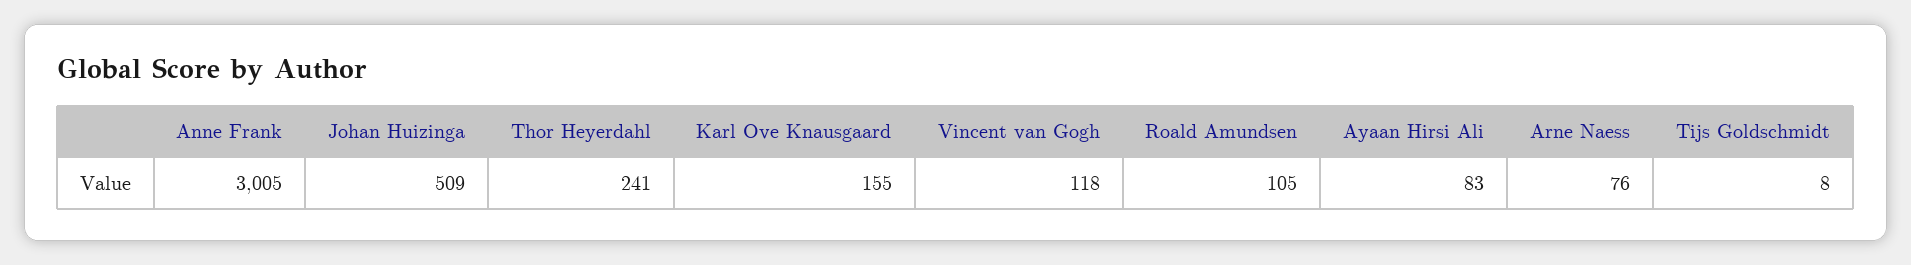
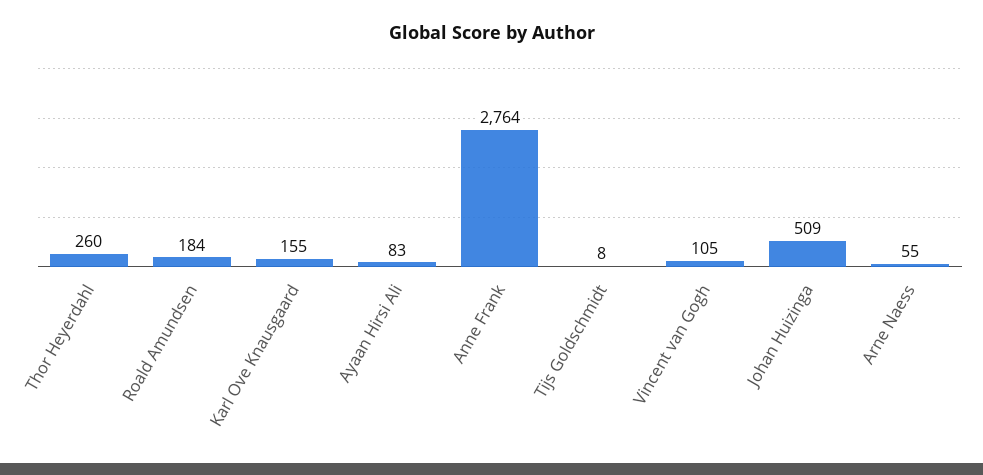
Anne Frank: 3005 -> 2764
Thor Heyerdahl: 241 -> 260
Vincent van Gogh: 118 -> 105
Roald Amundsen: 105 -> 184
Arne Naess: 76 -> 55

